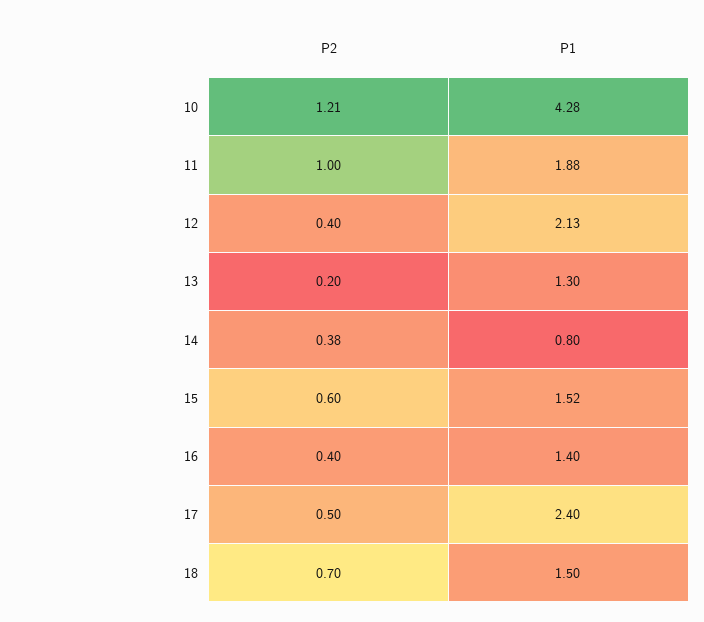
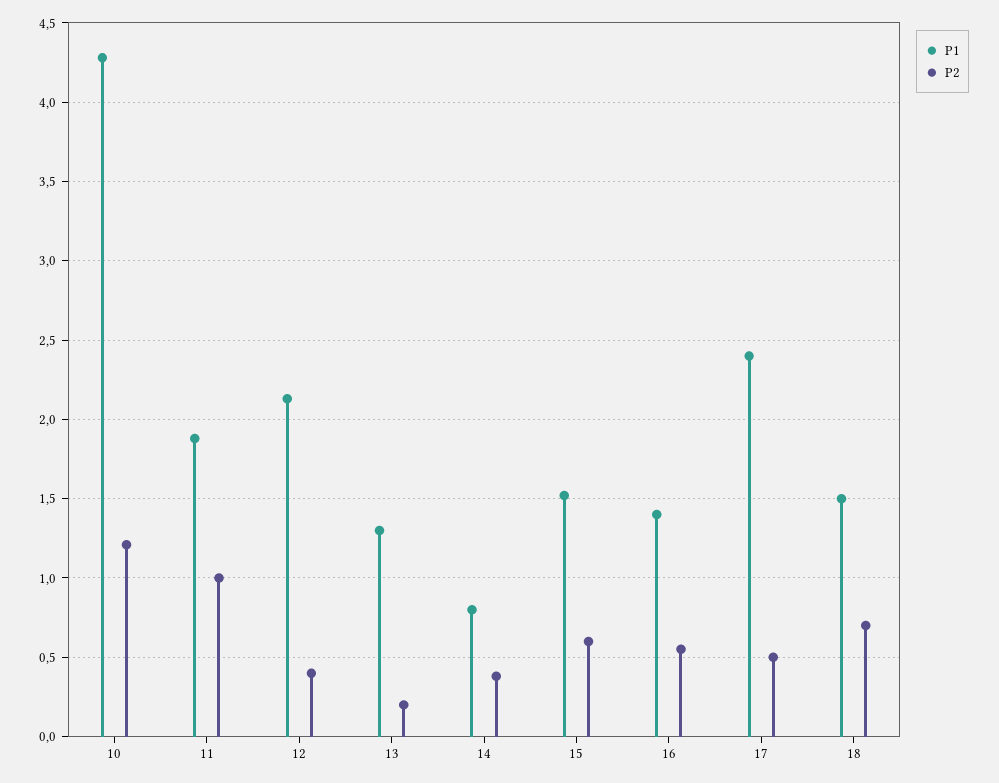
P2, 16: 0.4 -> 0.55

